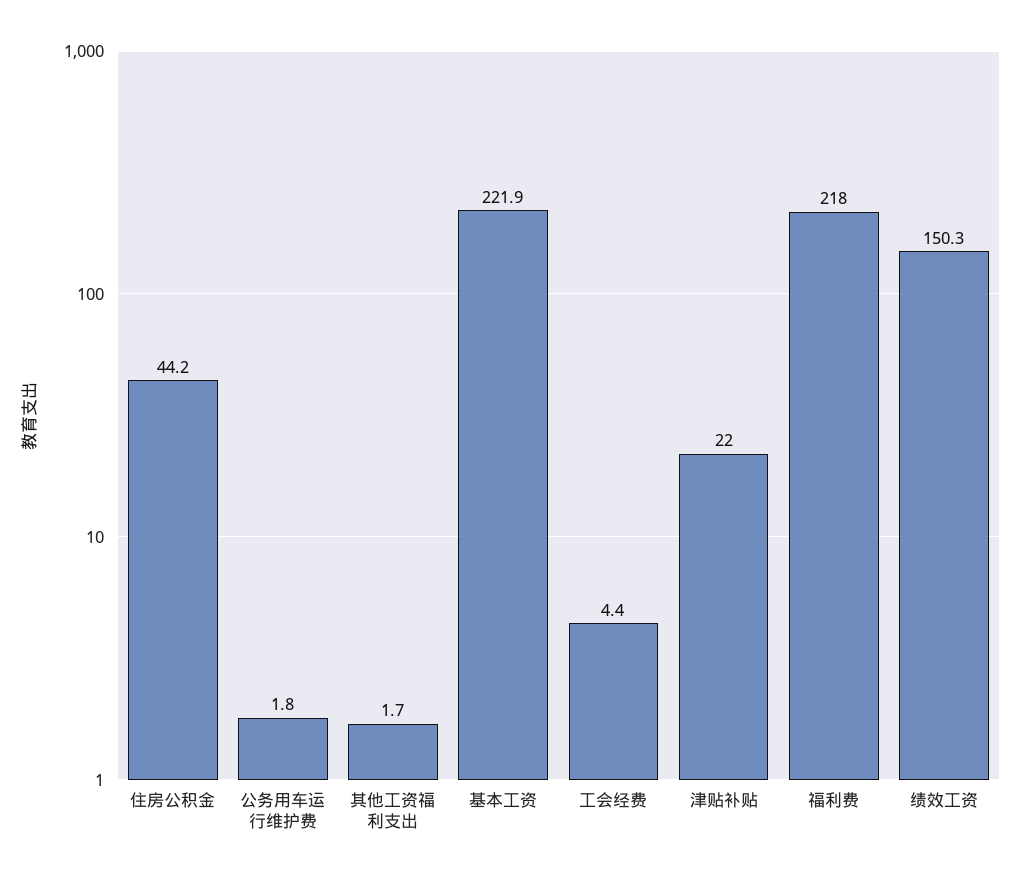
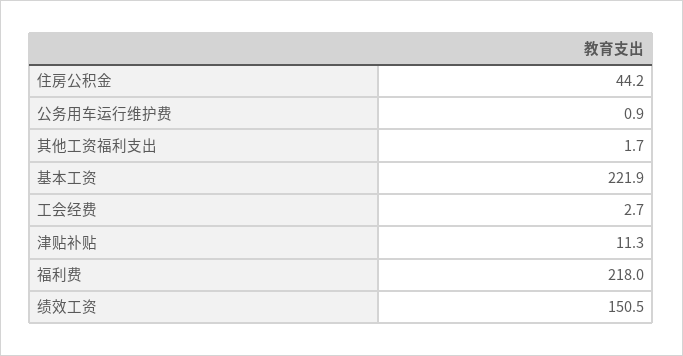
公务用车运行维护费: 1.8 -> 0.9
工会经费: 4.4 -> 2.7
津贴补贴: 22 -> 11.3
绩效工资: 150.3 -> 150.5

